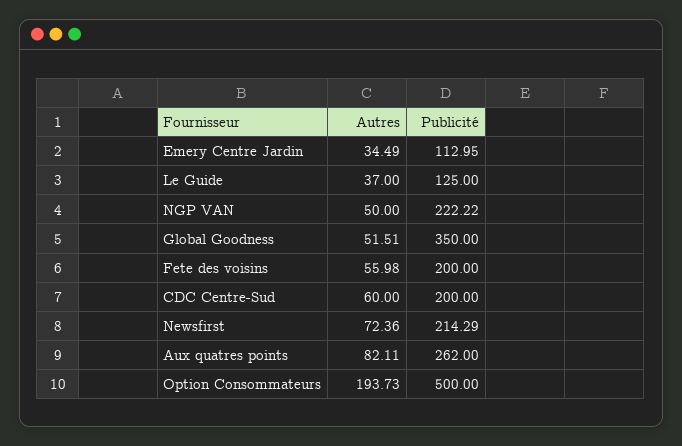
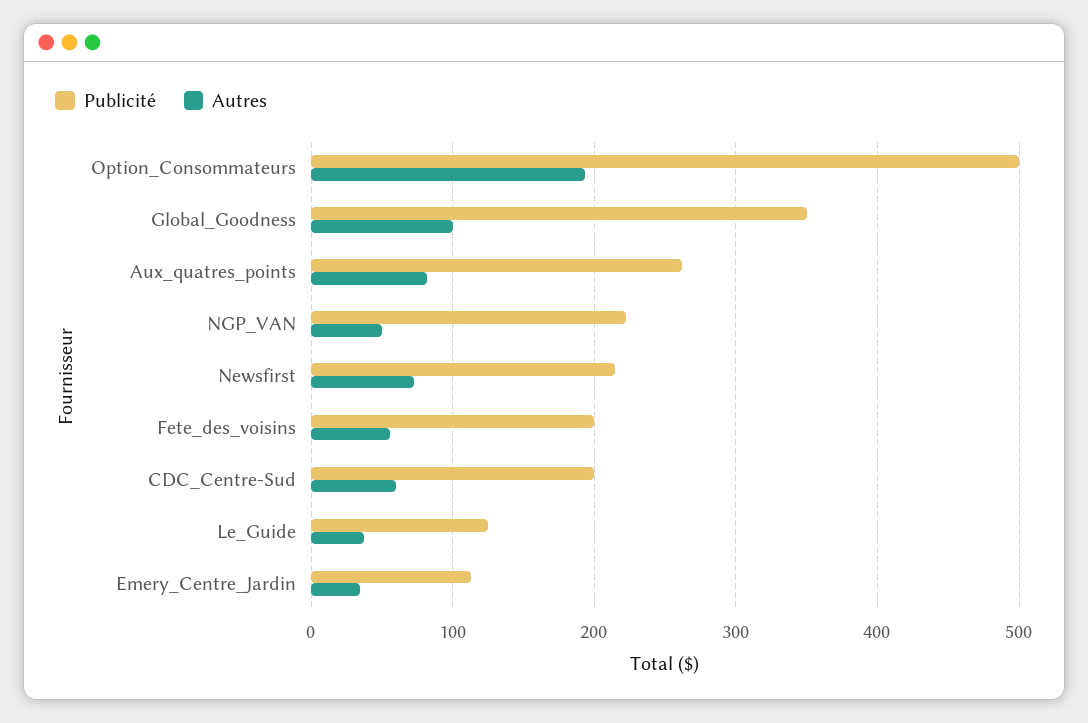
Autres, Global Goodness: 51.51 -> 100

